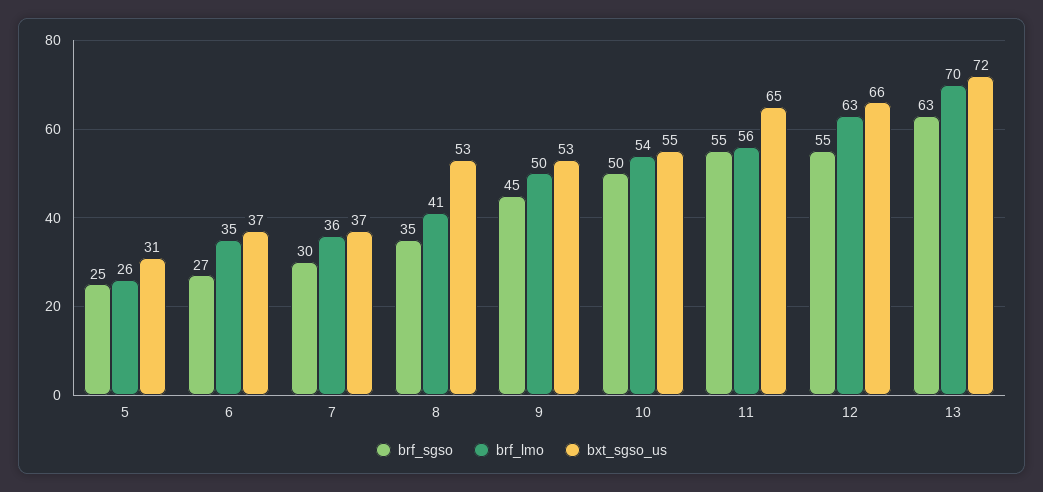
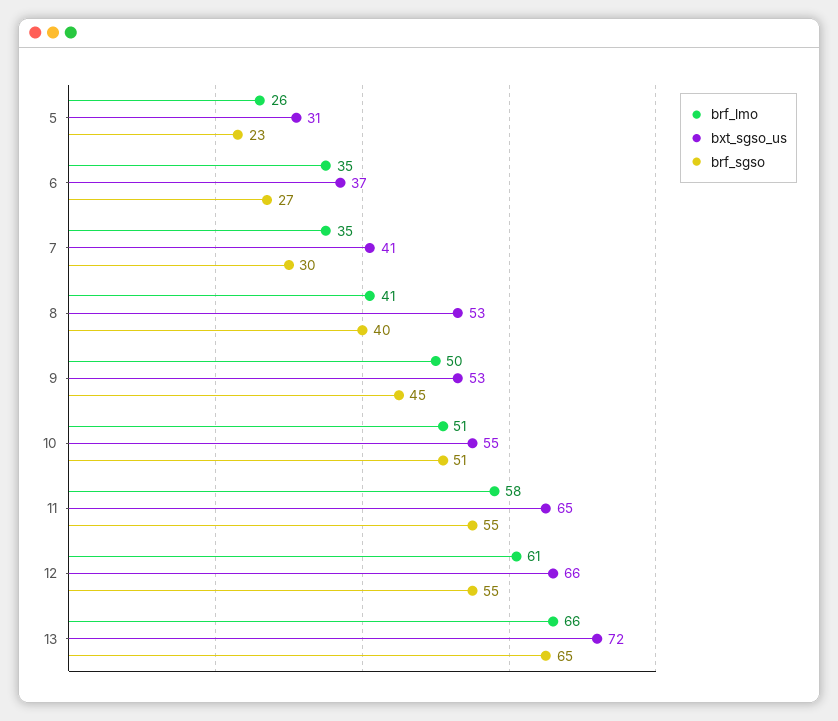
brf_sgso, 5: 25 -> 23
brf_lmo, 7: 36 -> 35
bxt_sgso_us, 7: 37 -> 41
brf_sgso, 8: 35 -> 40
brf_sgso, 10: 50 -> 51
brf_lmo, 10: 54 -> 51
brf_lmo, 11: 56 -> 58
brf_lmo, 12: 63 -> 61
brf_sgso, 13: 63 -> 65
brf_lmo, 13: 70 -> 66

